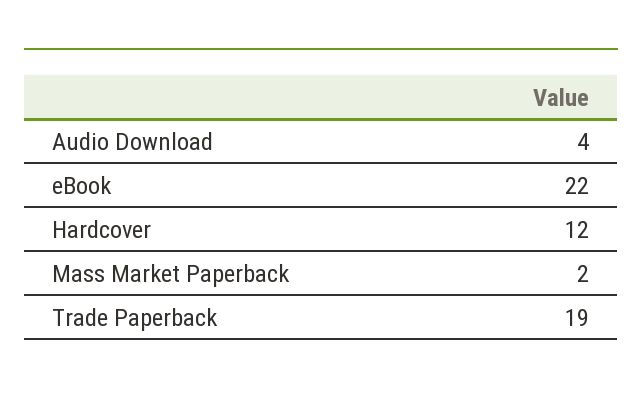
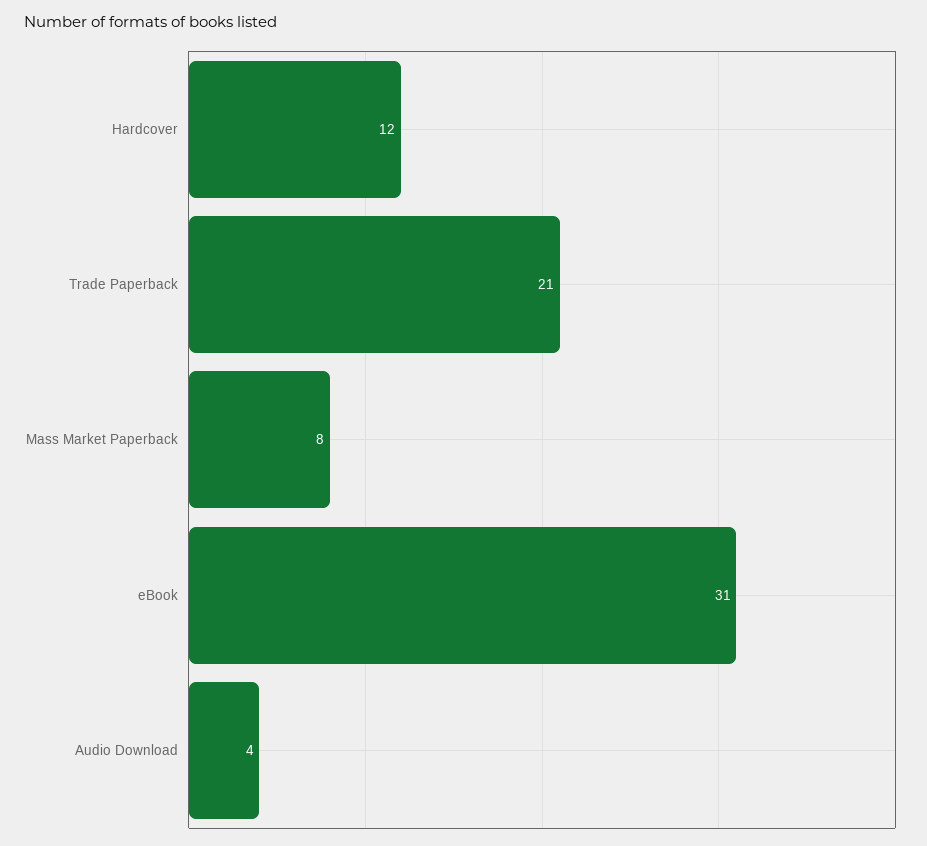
eBook: 22 -> 31
Mass Market Paperback: 2 -> 8
Trade Paperback: 19 -> 21

